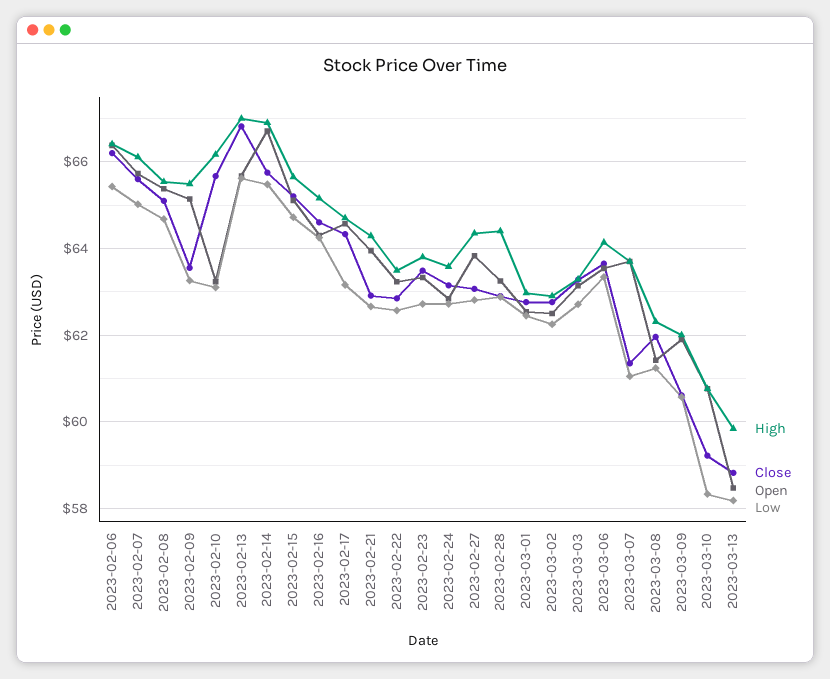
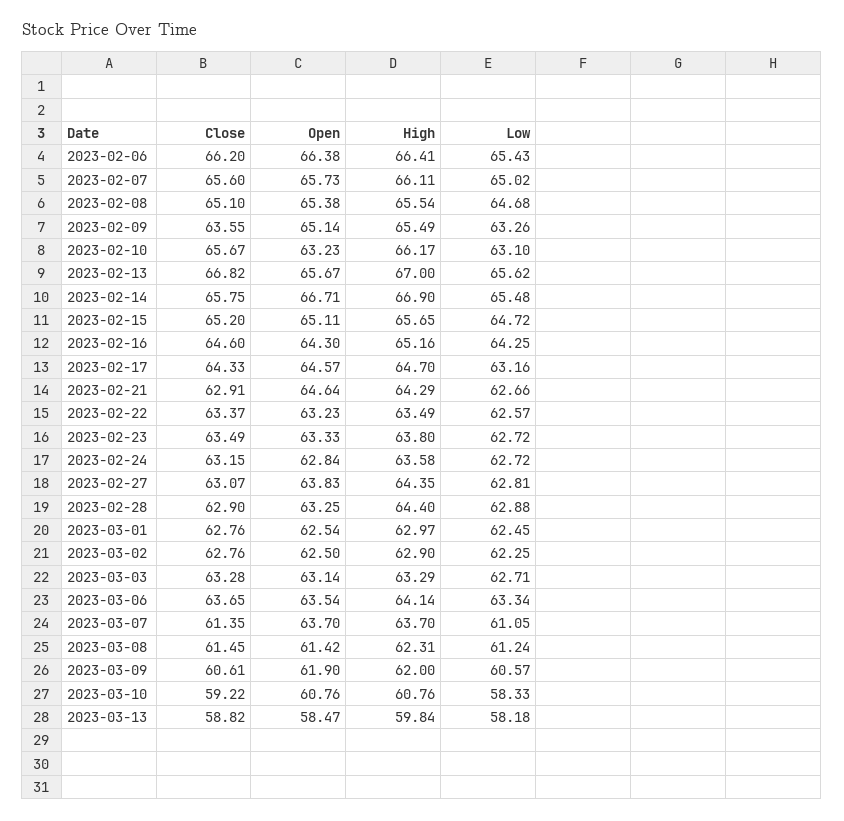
Open, 2023-02-21: 64 -> 64.64
Close, 2023-02-22: 62.8 -> 63.37
Close, 2023-03-08: 62 -> 61.45

